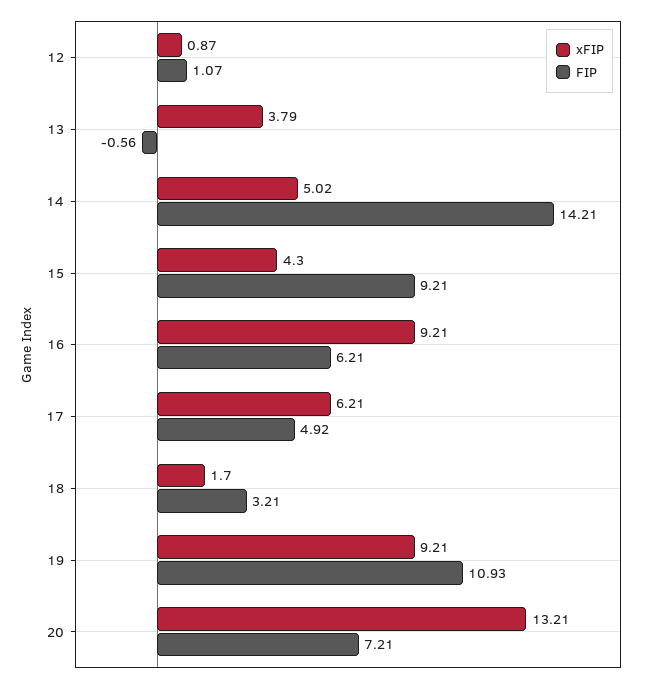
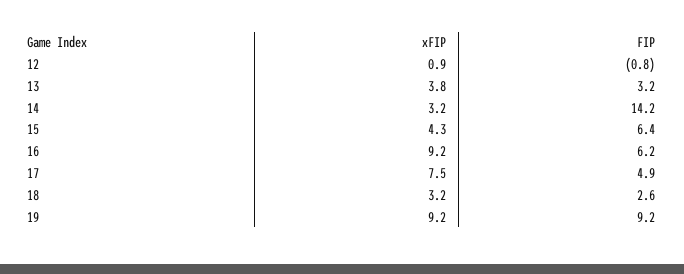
FIP, 12: 1.07 -> -0.8
FIP, 13: -0.56 -> 3.2
xFIP, 14: 5.02 -> 3.2
FIP, 15: 9.21 -> 6.4
xFIP, 17: 6.21 -> 7.5
xFIP, 18: 1.7 -> 3.2
FIP, 18: 3.21 -> 2.6
FIP, 19: 10.93 -> 9.2
xFIP, 20: 13.21 -> none
FIP, 20: 7.21 -> none

